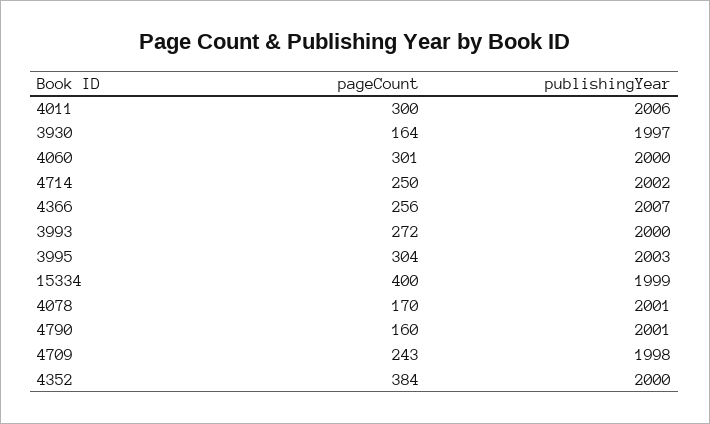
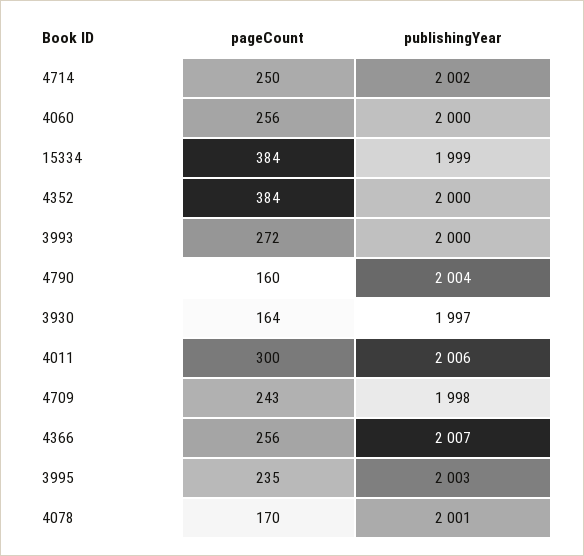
pageCount, 4060: 301 -> 256
pageCount, 3995: 304 -> 235
pageCount, 15334: 400 -> 384
publishingYear, 4790: 2001 -> 2004

